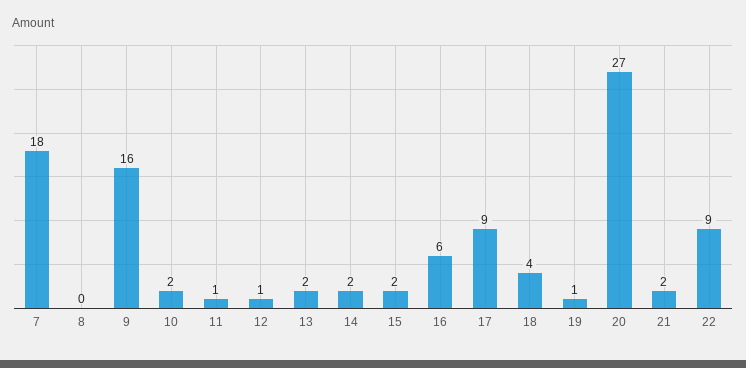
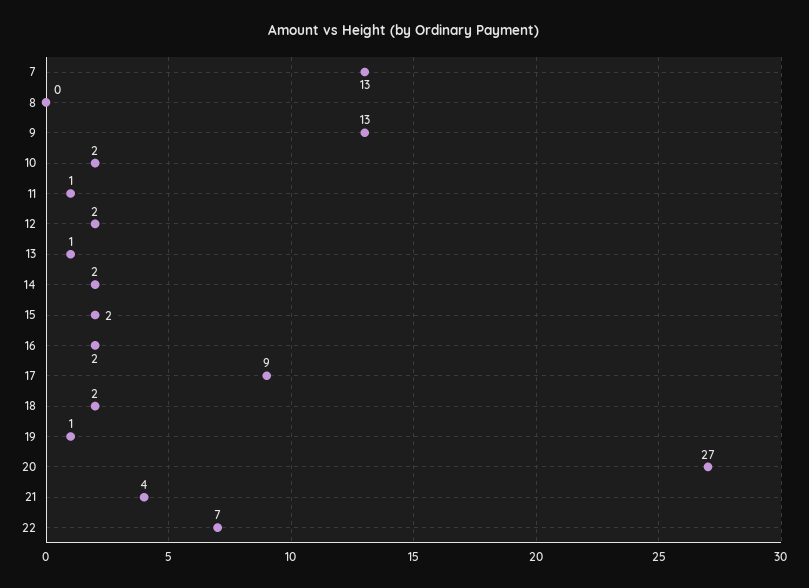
7: 18 -> 13
9: 16 -> 13
12: 1 -> 2
13: 2 -> 1
16: 6 -> 2
18: 4 -> 2
21: 2 -> 4
22: 9 -> 7

